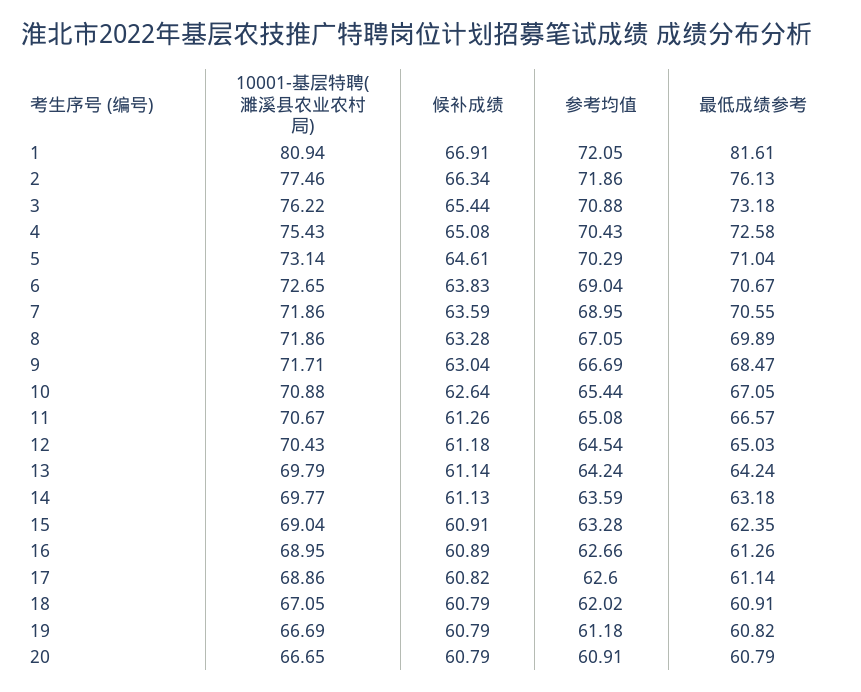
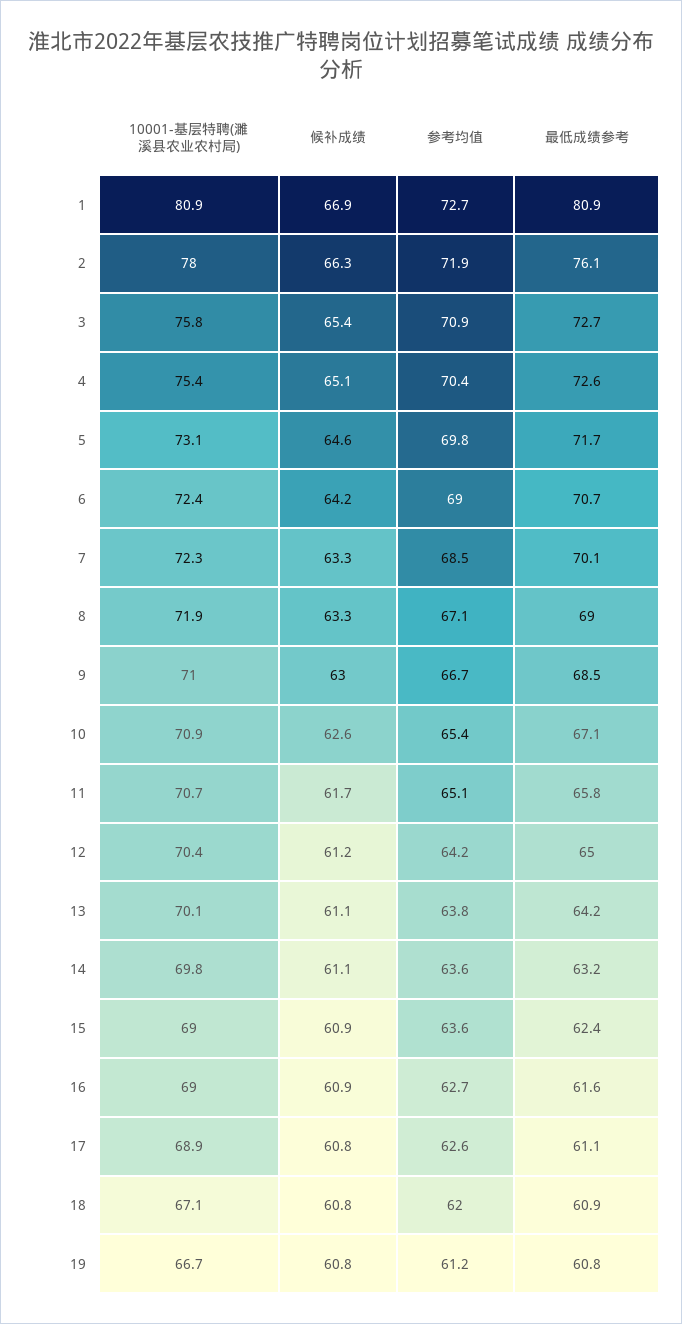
参考均值, 1: 72.05 -> 72.7
最低成绩参考, 1: 81.61 -> 80.9
10001-基层特聘(濉溪县农业农村局), 2: 77.46 -> 78
10001-基层特聘(濉溪县农业农村局), 3: 76.22 -> 75.8
最低成绩参考, 3: 73.18 -> 72.7
参考均值, 5: 70.29 -> 69.8
最低成绩参考, 5: 71.04 -> 71.7
10001-基层特聘(濉溪县农业农村局), 6: 72.65 -> 72.4
候补成绩, 6: 63.83 -> 64.2
10001-基层特聘(濉溪县农业农村局), 7: 71.86 -> 72.3
候补成绩, 7: 63.59 -> 63.3
参考均值, 7: 68.95 -> 68.5
最低成绩参考, 7: 70.55 -> 70.1
最低成绩参考, 8: 69.89 -> 69
10001-基层特聘(濉溪县农业农村局), 9: 71.71 -> 71
候补成绩, 11: 61.26 -> 61.7
最低成绩参考, 11: 66.57 -> 65.8
参考均值, 12: 64.54 -> 64.2
10001-基层特聘(濉溪县农业农村局), 13: 69.79 -> 70.1
参考均值, 13: 64.24 -> 63.8
参考均值, 15: 63.28 -> 63.6
最低成绩参考, 16: 61.26 -> 61.6
10001-基层特聘(濉溪县农业农村局), 20: 66.65 -> none
候补成绩, 20: 60.79 -> none
参考均值, 20: 60.91 -> none
最低成绩参考, 20: 60.79 -> none

